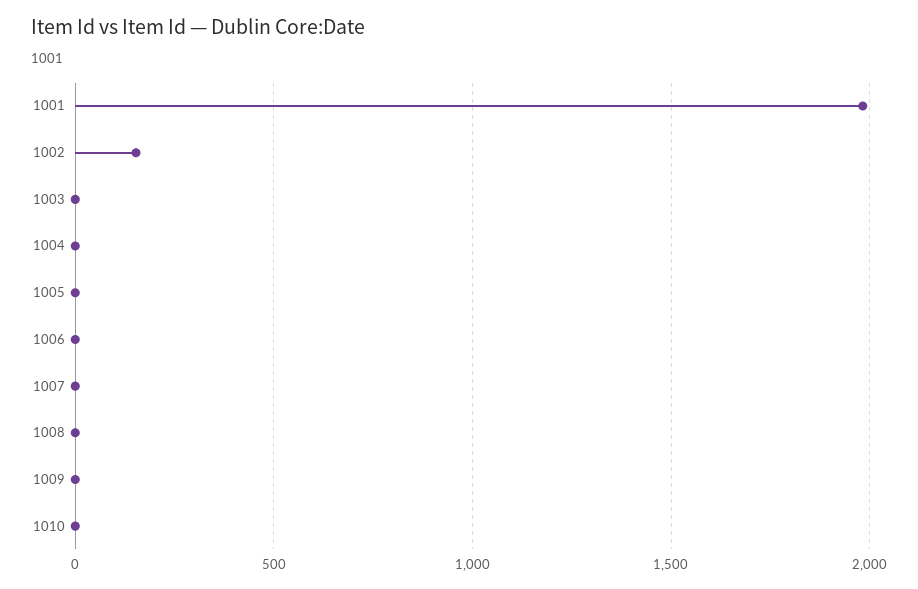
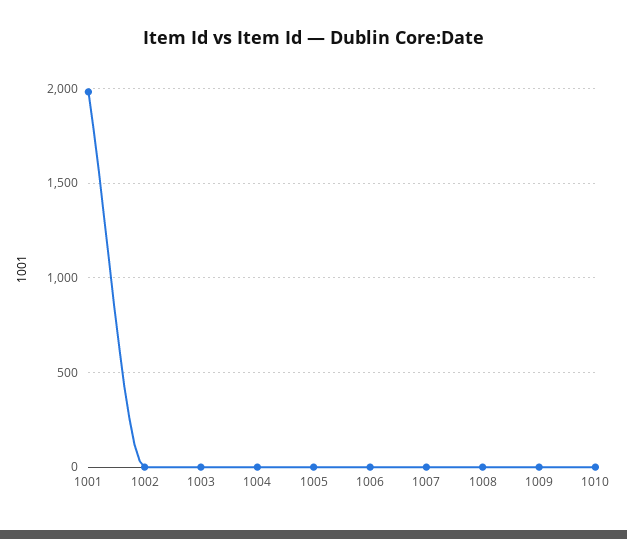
1002: 150 -> 0

